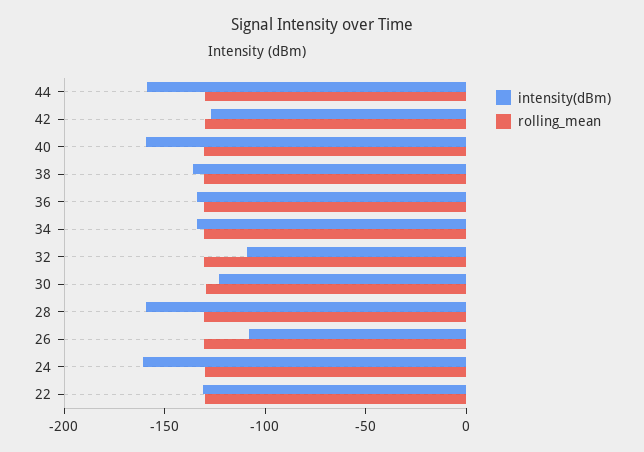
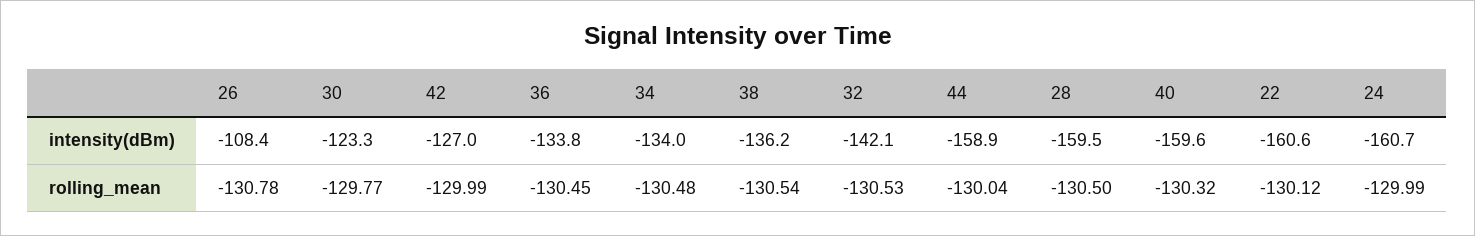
intensity(dBm), 32: -110 -> -142.1
intensity(dBm), 22: -130 -> -160.6

